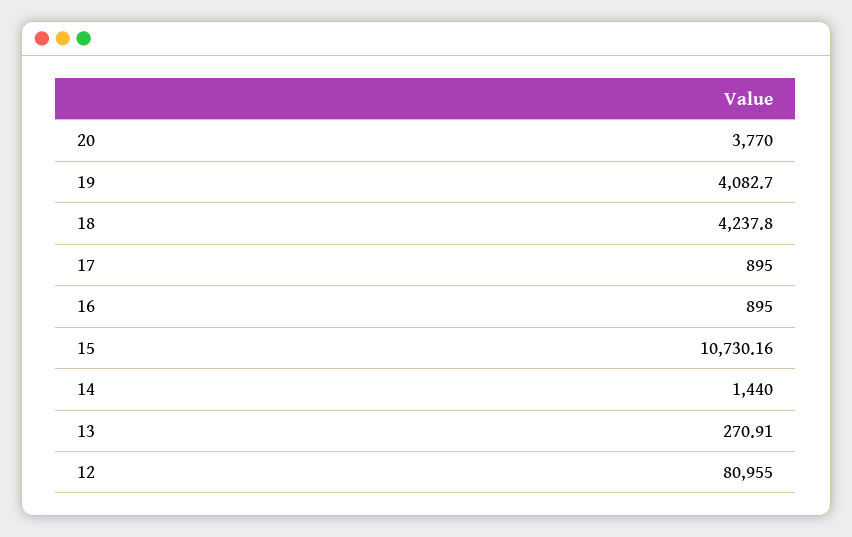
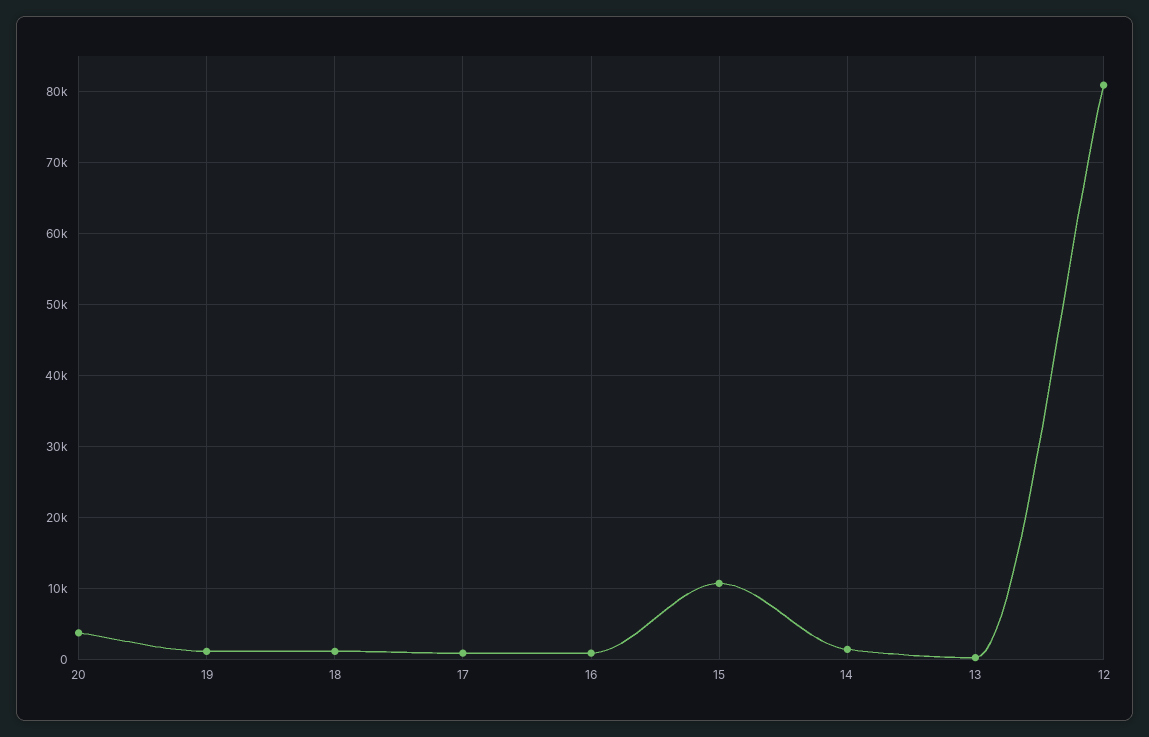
19: 4082.7 -> 1000
18: 4237.8 -> 1000

